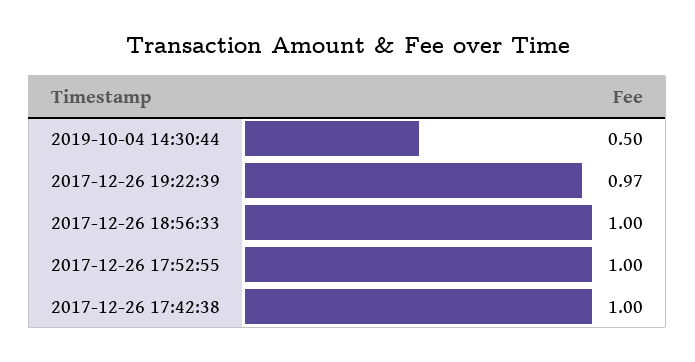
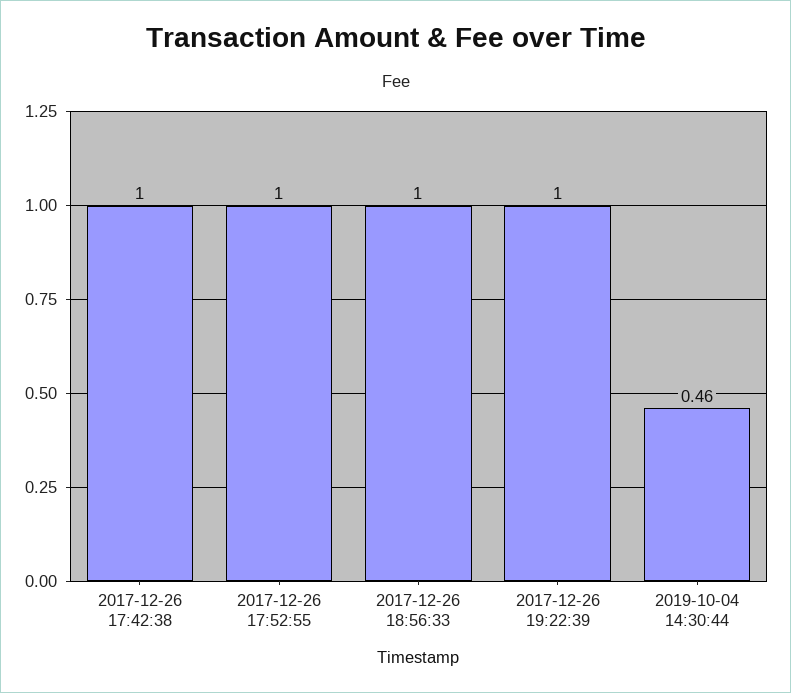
2019-10-04 14:30:44: 0.5 -> 0.46
2017-12-26 19:22:39: 0.97 -> 1

